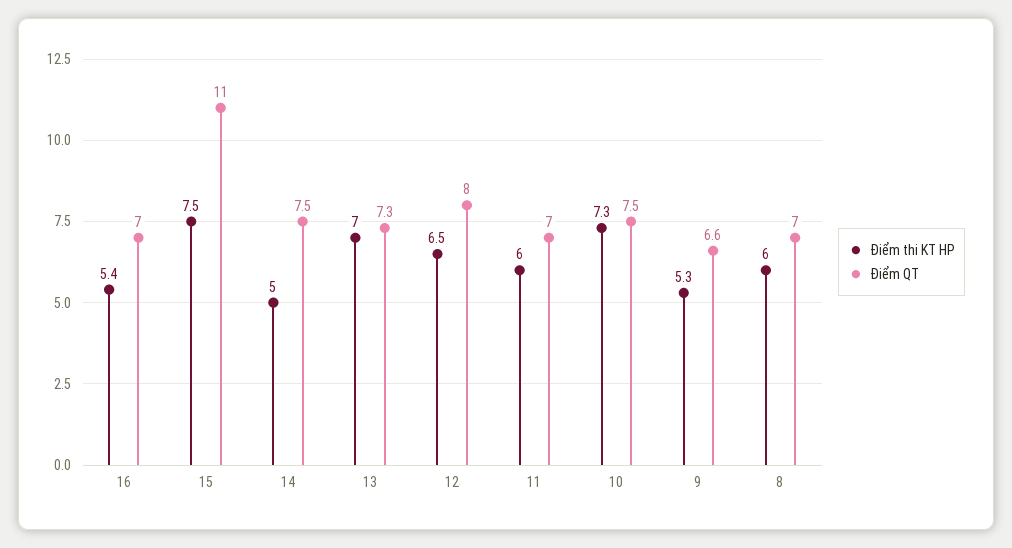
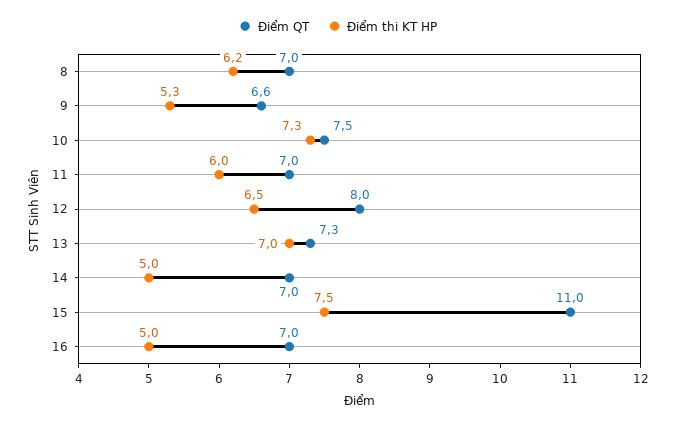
Điểm thi KT HP, 16: 5.4 -> 5
Điểm QT, 14: 7.5 -> 7
Điểm thi KT HP, 8: 6 -> 6.2

